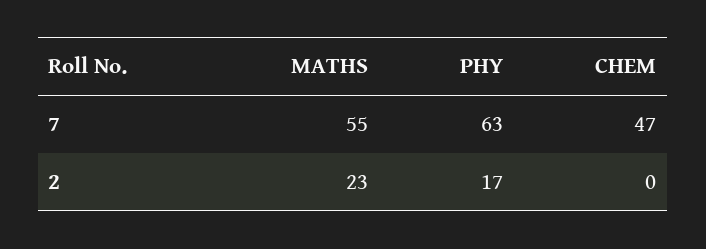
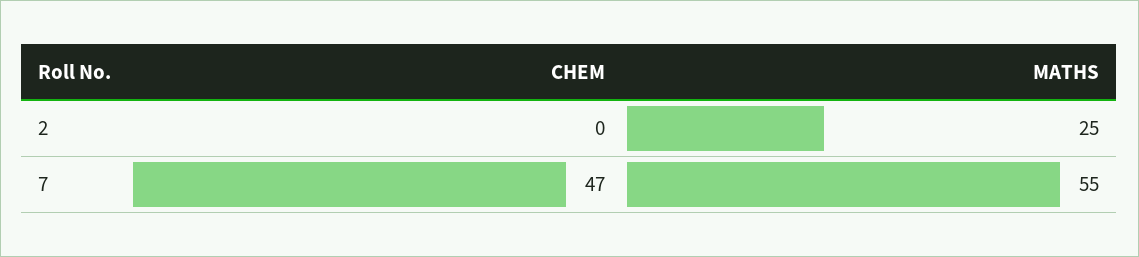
PHY, 7: 63 -> none
MATHS, 2: 23 -> 25
PHY, 2: 17 -> none

